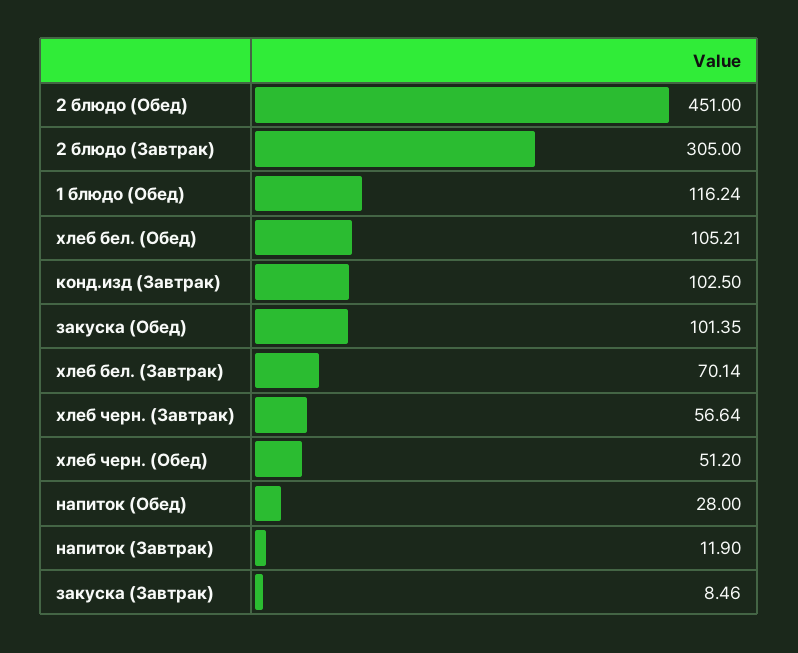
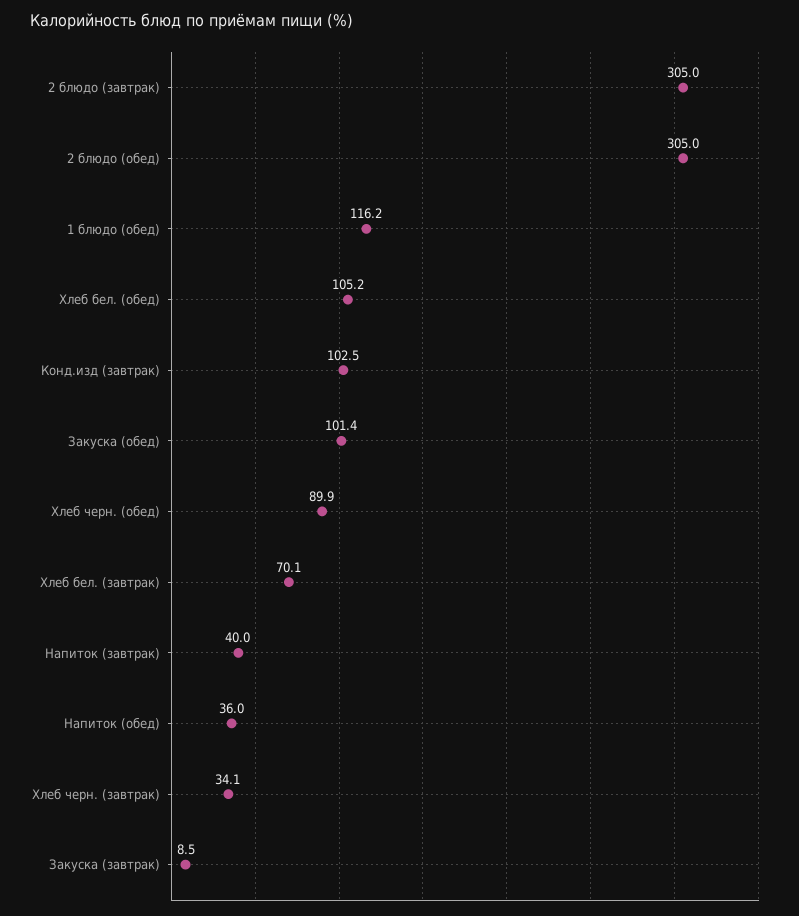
2 блюдо (Обед): 451 -> 305
хлеб черн. (Завтрак): 56.64 -> 34.1
хлеб черн. (Обед): 51.2 -> 89.9
напиток (Обед): 28 -> 36
напиток (Завтрак): 11.9 -> 40

